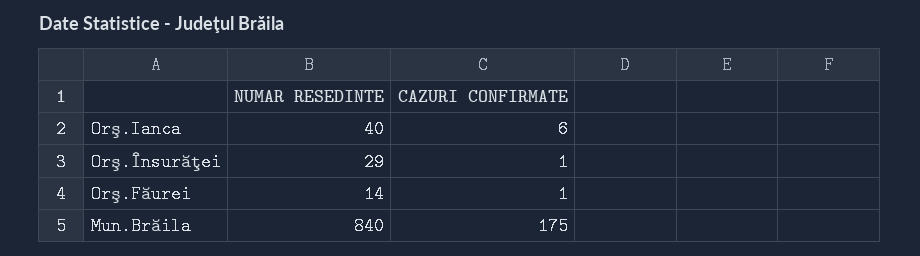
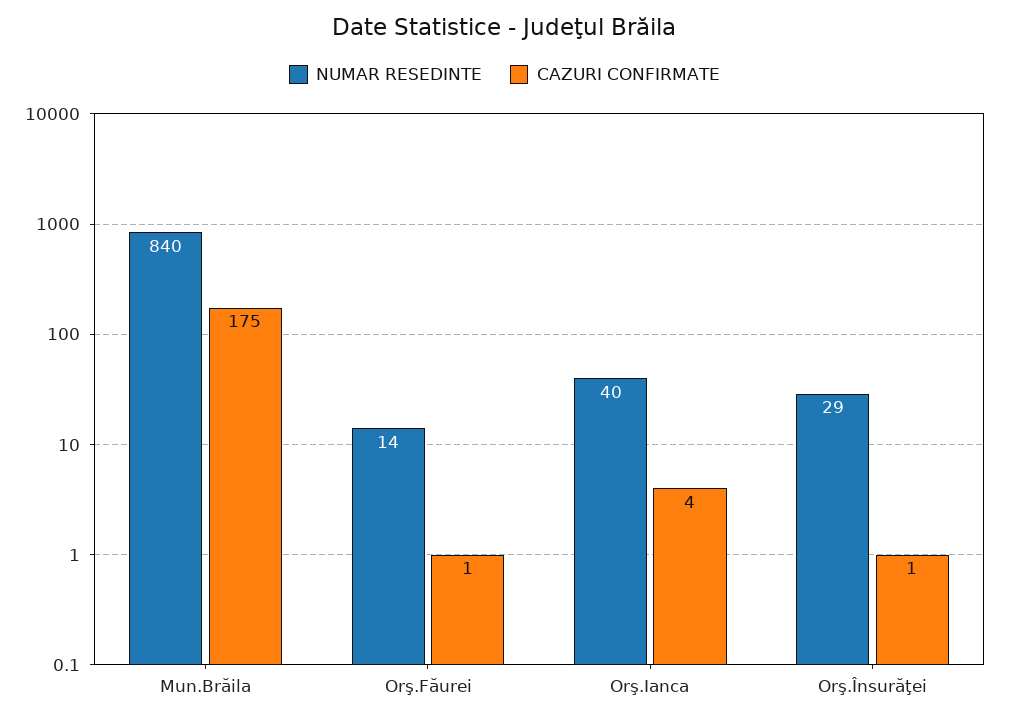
CAZURI CONFIRMATE, Orş.Ianca: 6 -> 4

